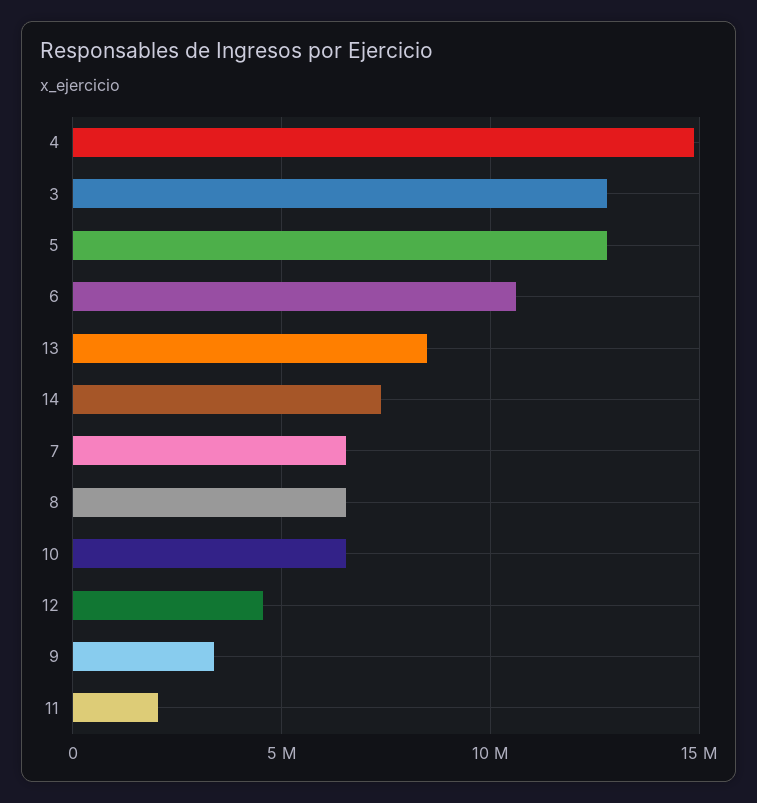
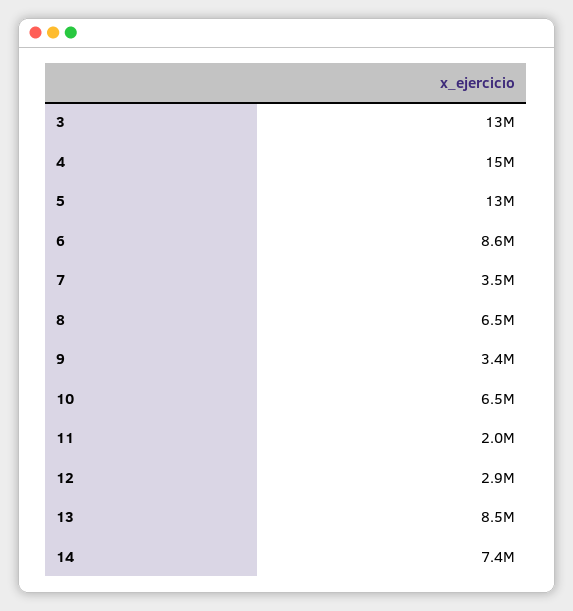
6: 10500000 -> 8600000
7: 6500000 -> 3500000
12: 4500000 -> 2900000

